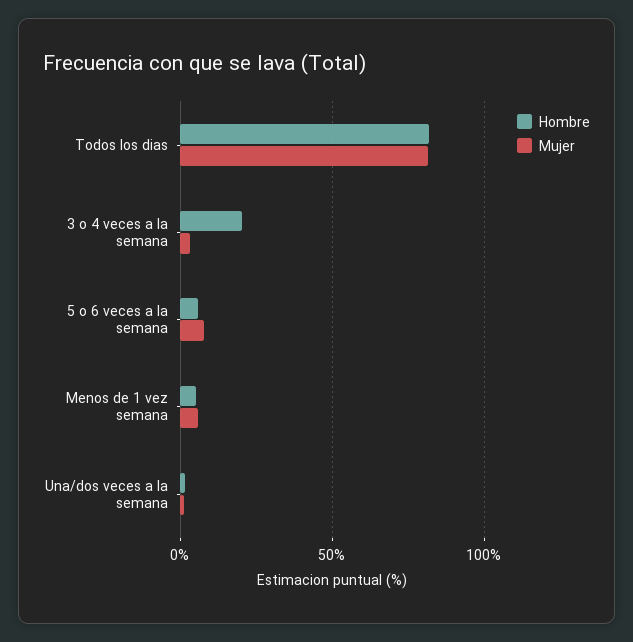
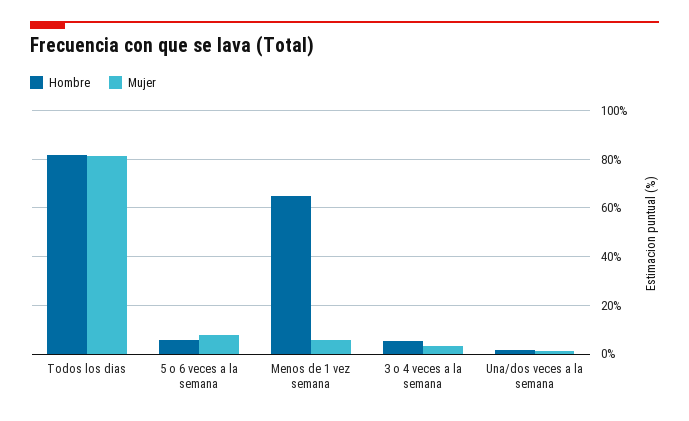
Hombre, 3 o 4 veces a la semana: 20 -> 5
Hombre, Menos de 1 vez semana: 5 -> 65

